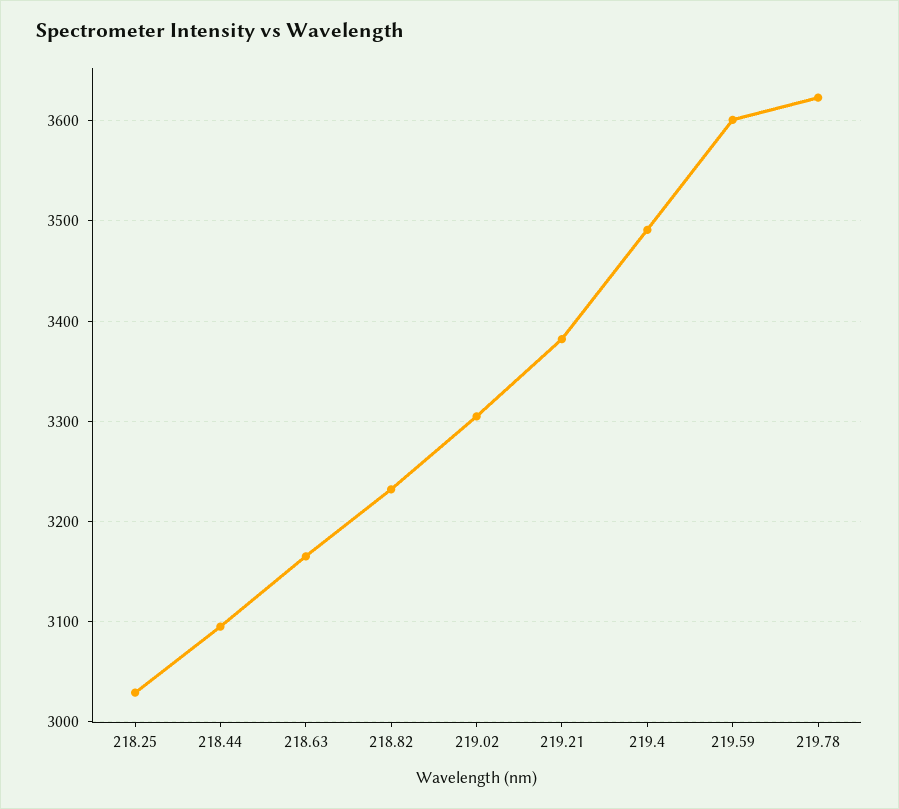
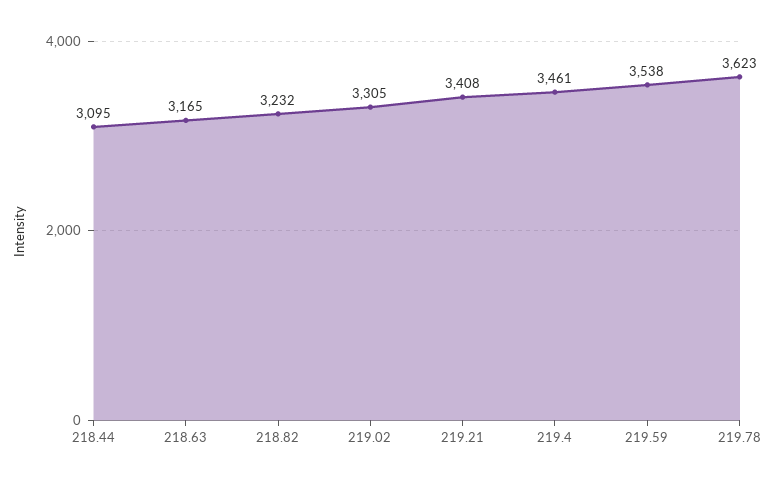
218.25: 3030 -> none
219.21: 3380 -> 3408
219.4: 3490 -> 3461
219.59: 3600 -> 3538

